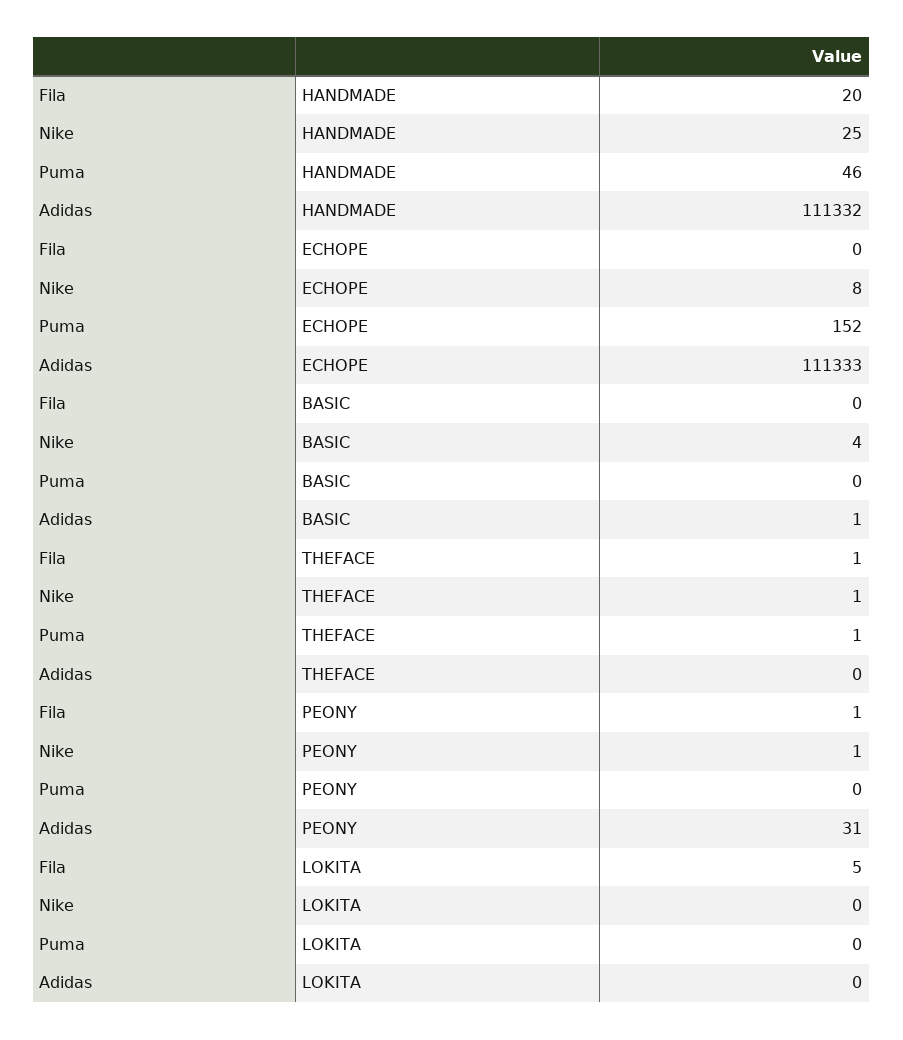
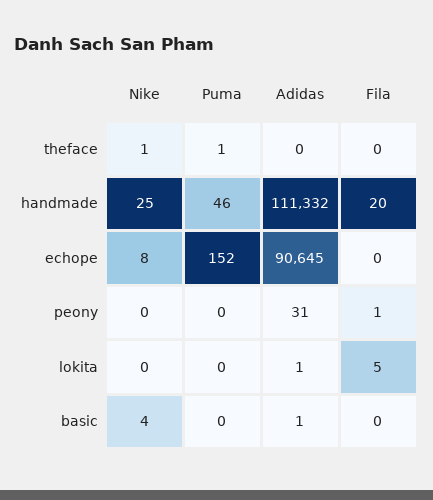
Adidas, ECHOPE: 111333 -> 90645
Fila, THEFACE: 1 -> 0
Nike, PEONY: 1 -> 0
Adidas, LOKITA: 0 -> 1

